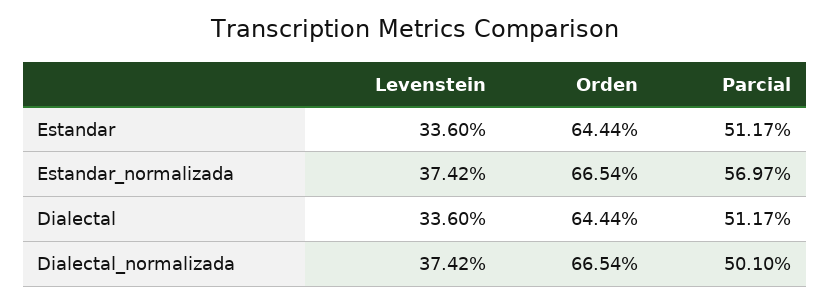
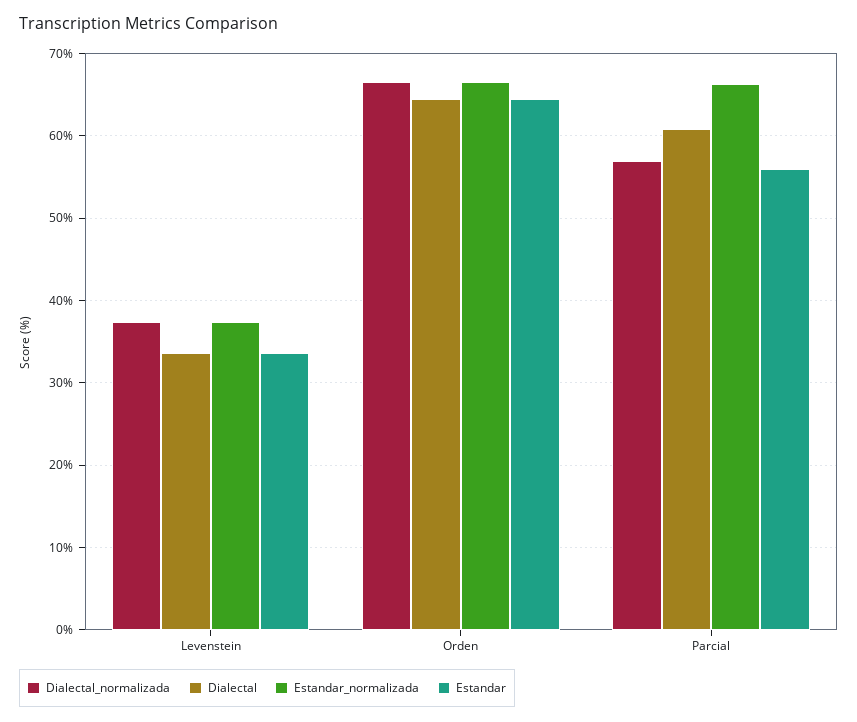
Estandar, Parcial: 51.17 -> 56
Estandar_normalizada, Parcial: 56.97 -> 66
Dialectal, Parcial: 51.17 -> 61
Dialectal_normalizada, Parcial: 50.1 -> 57

